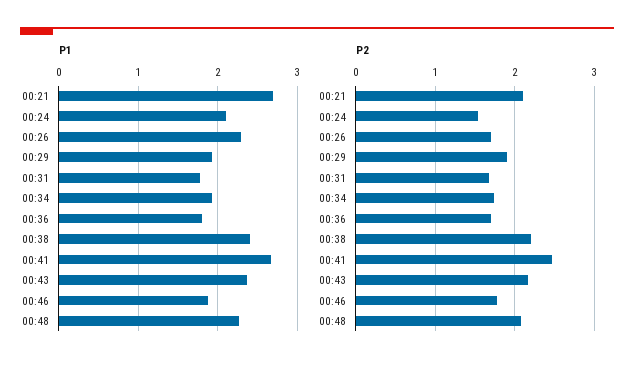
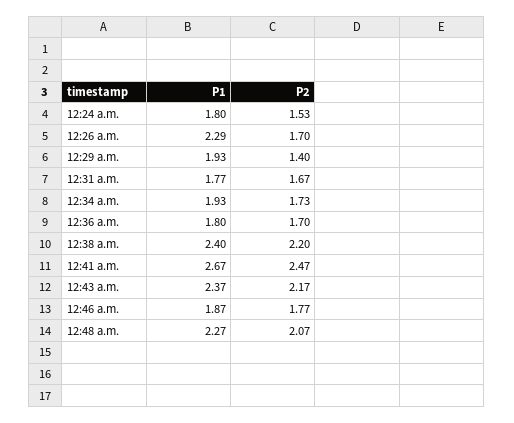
P1, 00:21: 2.7 -> none
P1, 00:24: 2.1 -> 1.8
P2, 00:21: 2.1 -> none
P2, 00:29: 1.9 -> 1.4

